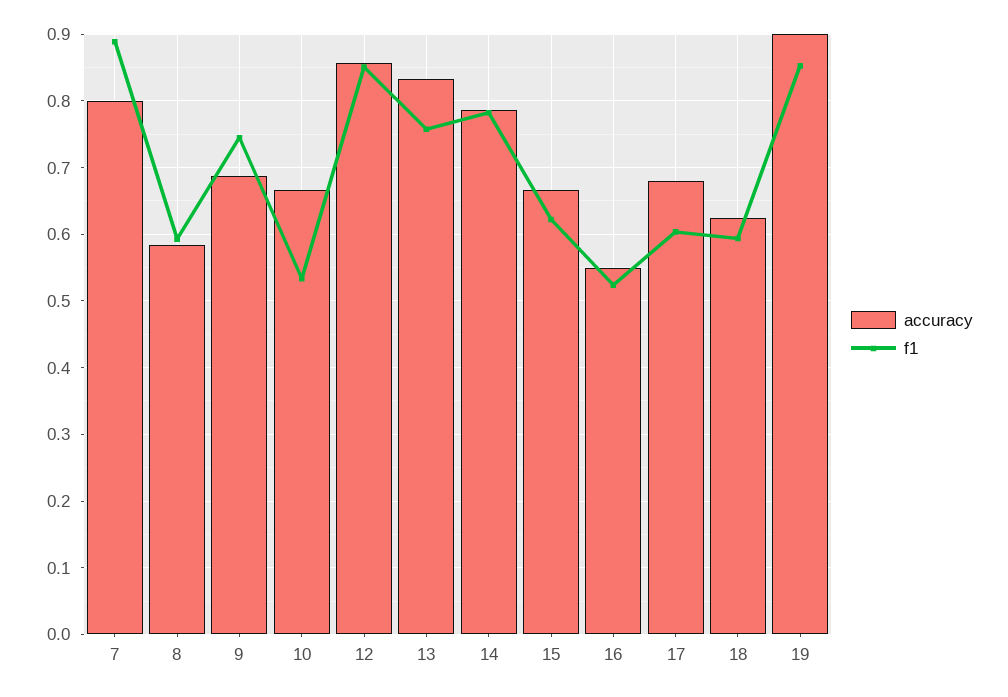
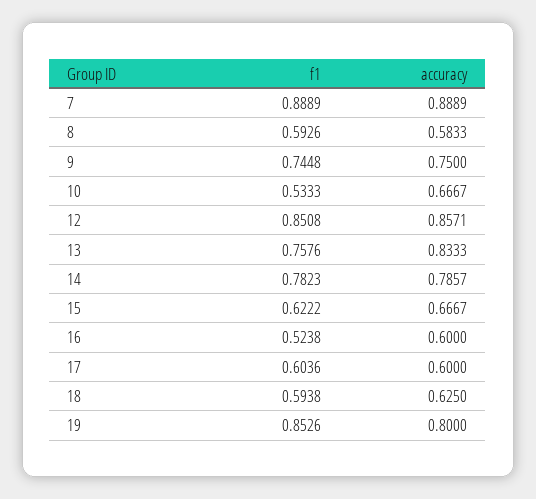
accuracy, 7: 0.8 -> 0.8889
accuracy, 9: 0.69 -> 0.75
accuracy, 16: 0.55 -> 0.6
accuracy, 17: 0.68 -> 0.6
accuracy, 19: 0.9 -> 0.8

